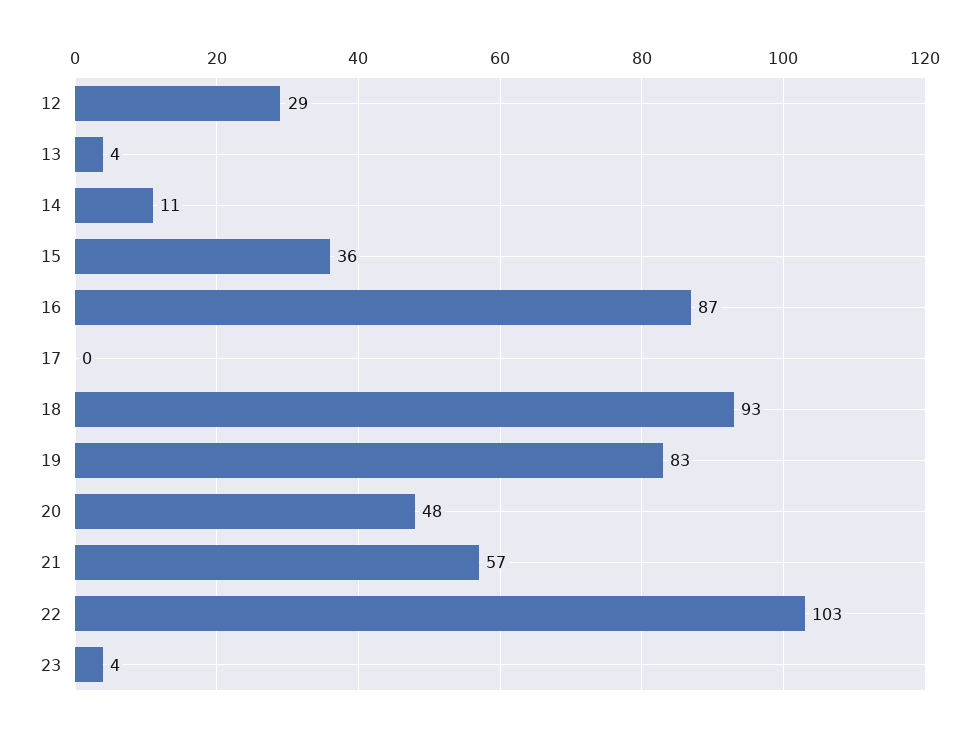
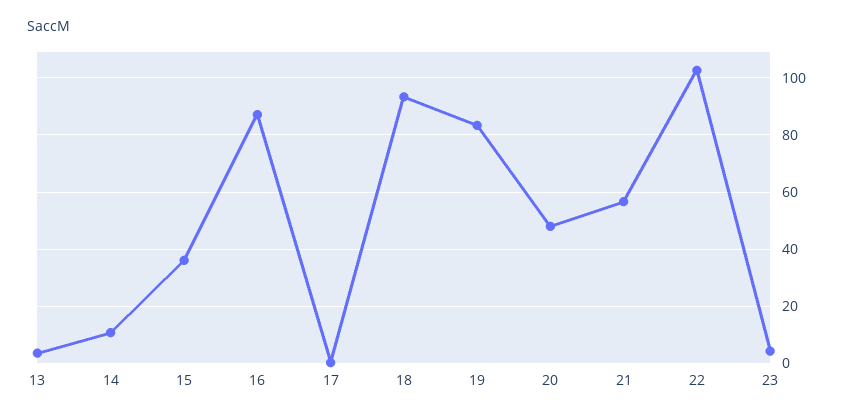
12: 29 -> none

